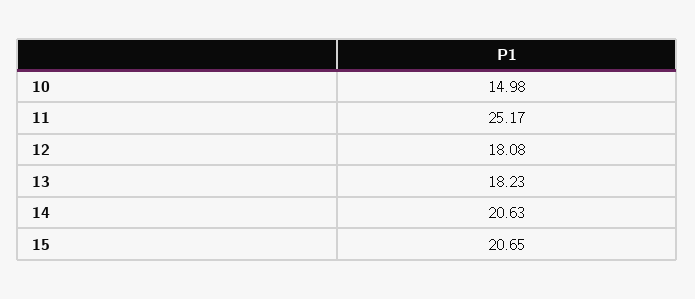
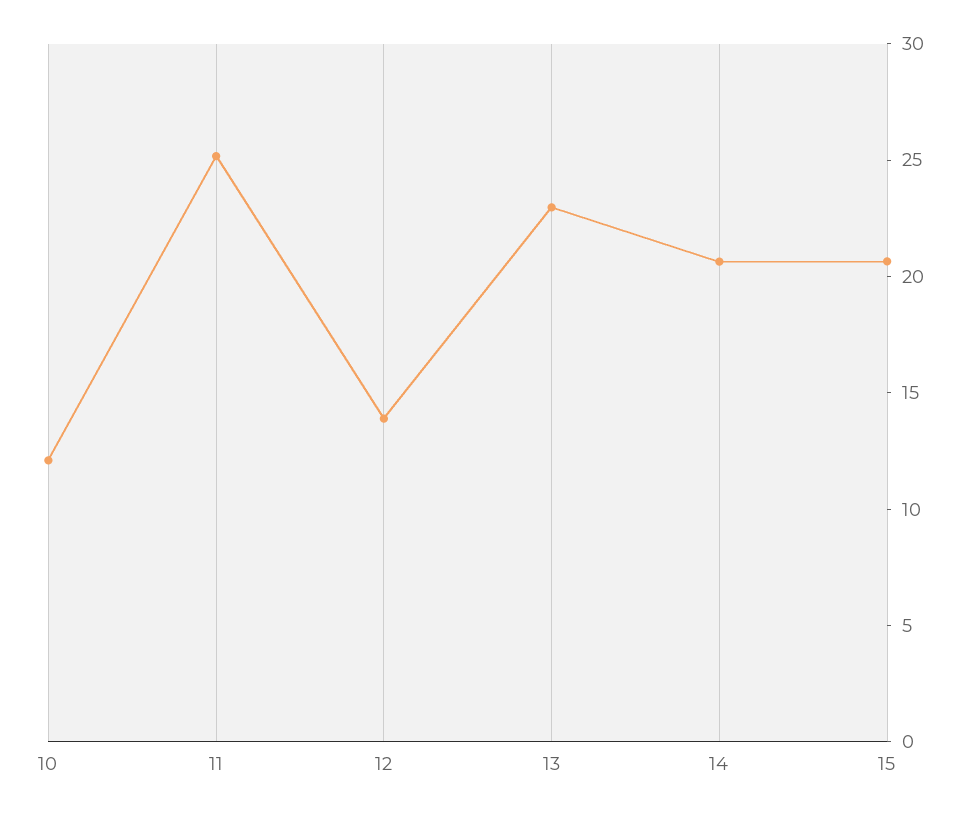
10: 14.98 -> 12
12: 18.08 -> 14
13: 18.23 -> 23

